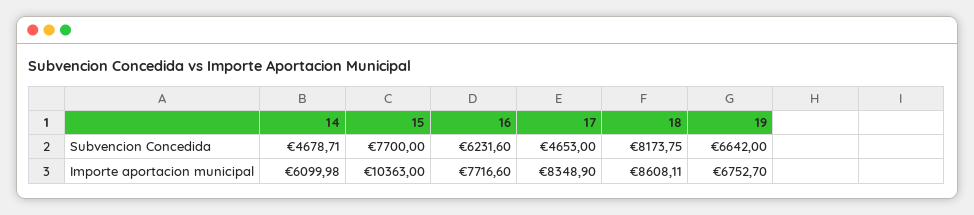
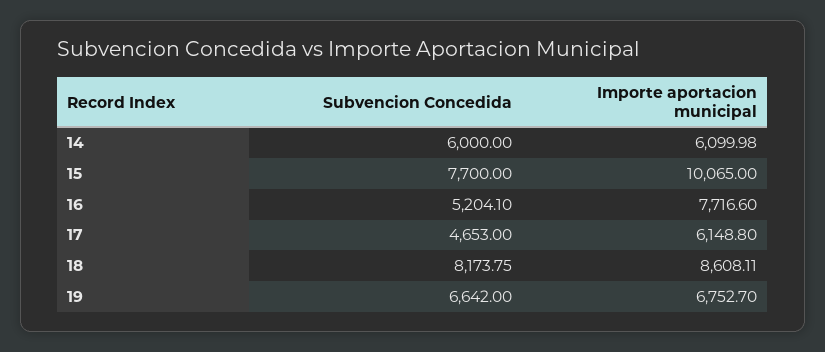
14, Subvencion Concedida: 4678.71 -> 6000
16, Subvencion Concedida: 6231.6 -> 5204.1
15, Importe aportacion municipal: 10363 -> 10065
17, Importe aportacion municipal: 8348.9 -> 6148.8

